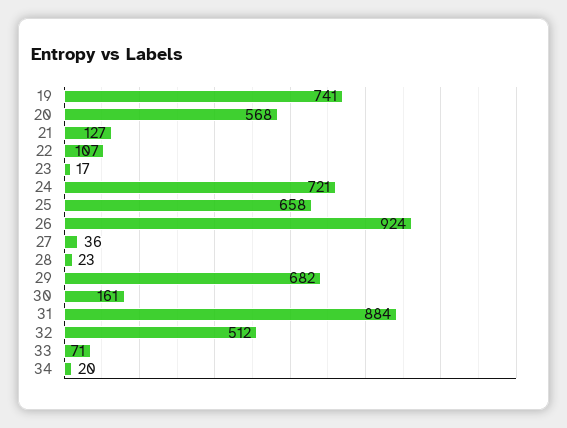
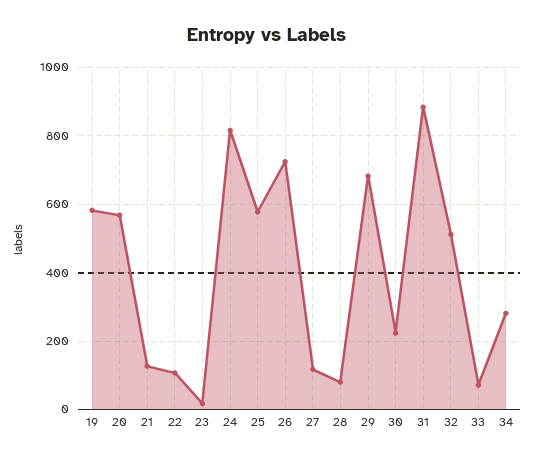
19: 741 -> 580
24: 721 -> 820
25: 658 -> 580
26: 924 -> 720
27: 36 -> 120
28: 23 -> 80
30: 161 -> 220
34: 20 -> 280

